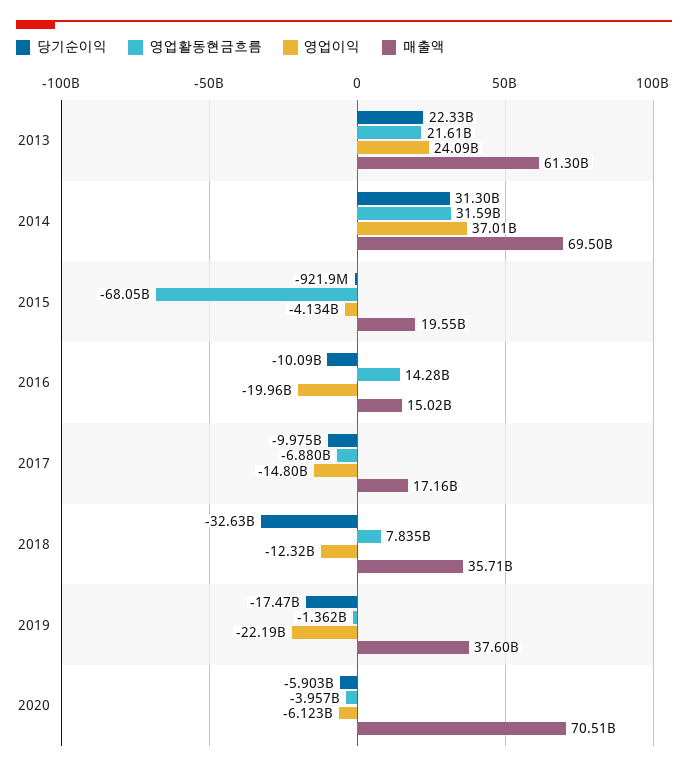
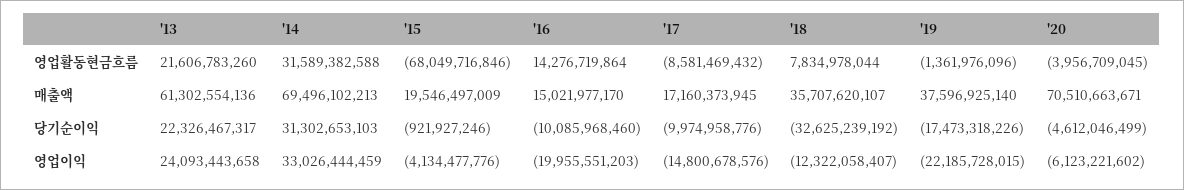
영업이익, 2014: 37010000000 -> 33026444459
영업활동현금흐름, 2017: -6880000000 -> -8581469432
당기순이익, 2020: -5903000000 -> -4612046499

